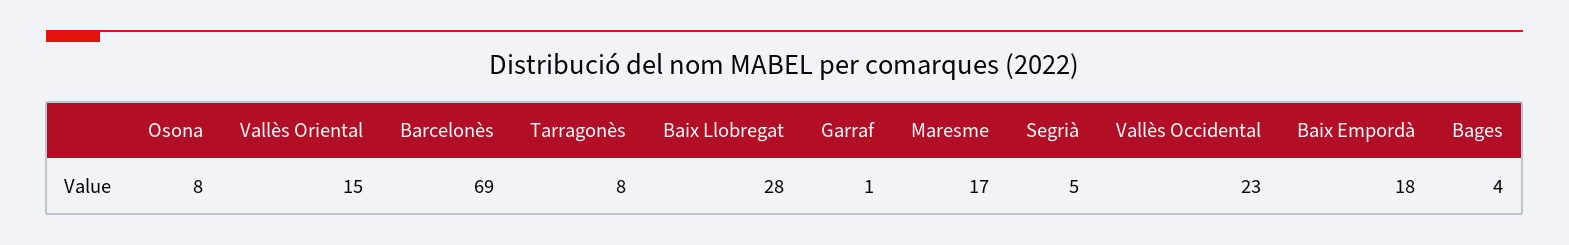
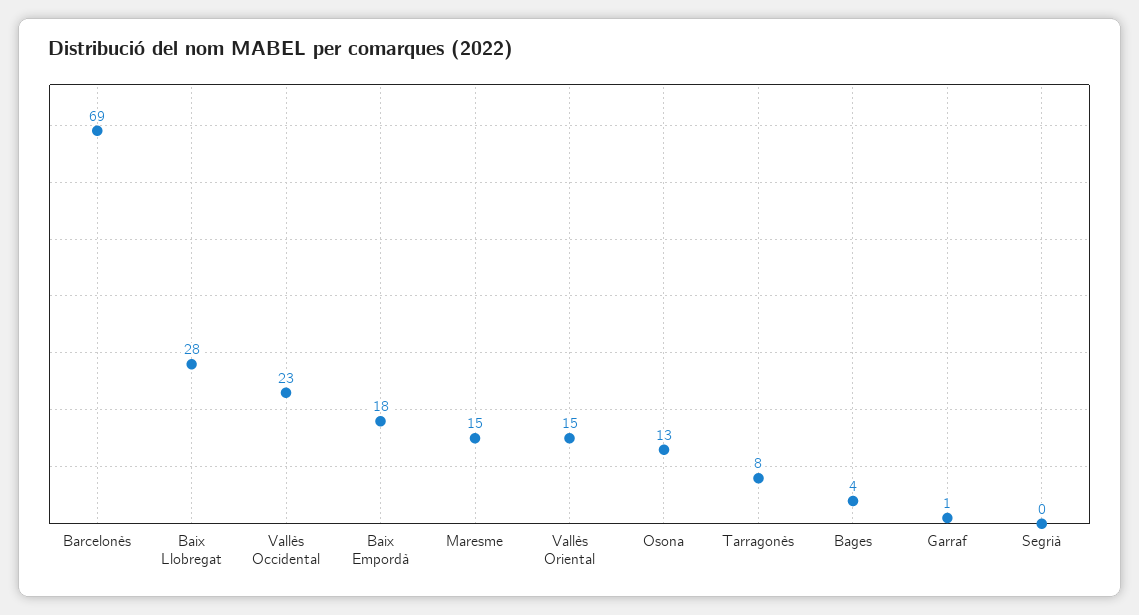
Osona: 8 -> 13
Maresme: 17 -> 15
Segrià: 5 -> 0

